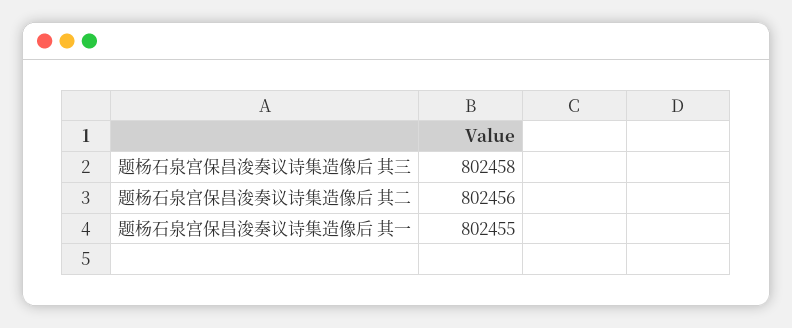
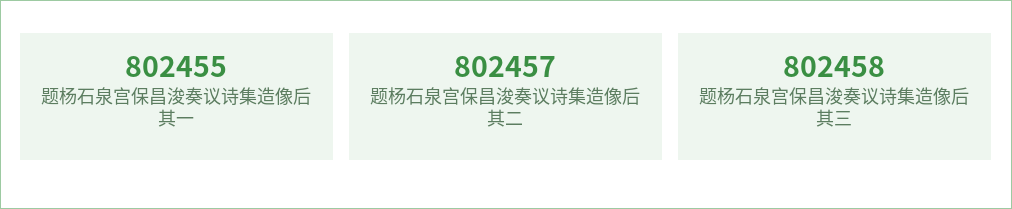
题杨石泉宫保昌浚奏议诗集造像后 其二: 802456 -> 802457

